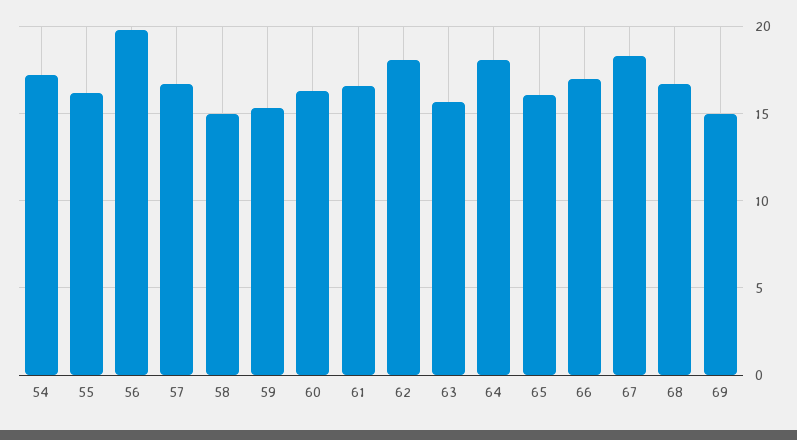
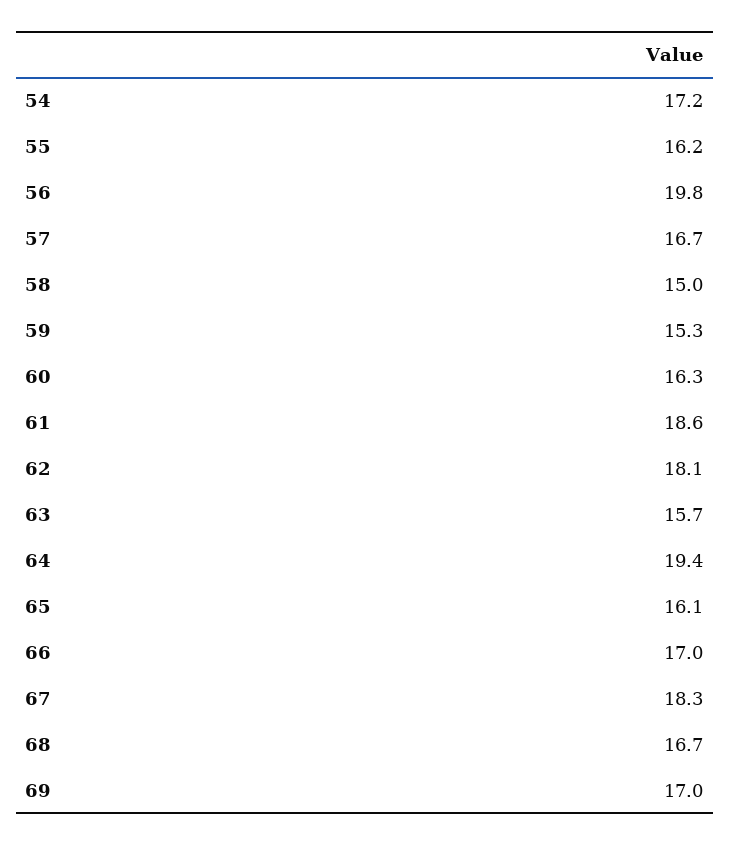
61: 16.5 -> 18.6
64: 18 -> 19.4
69: 15 -> 17

